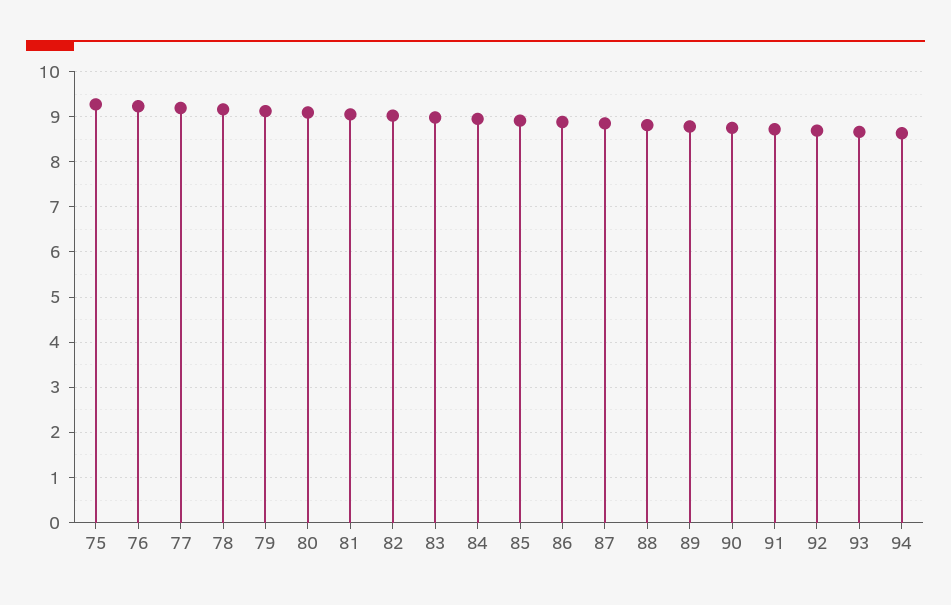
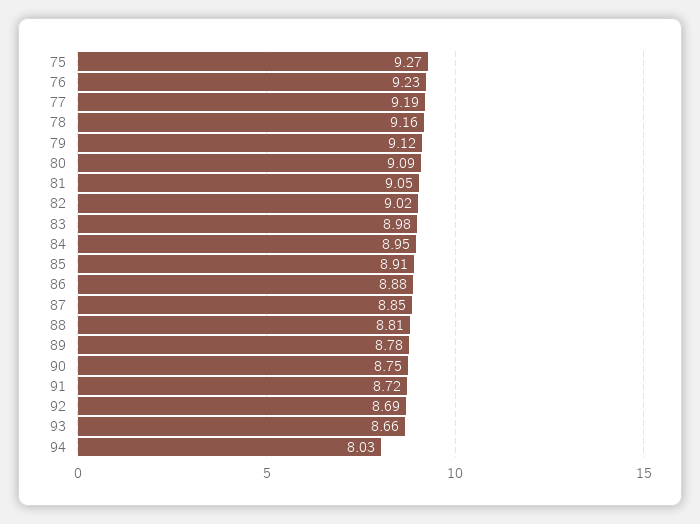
94: 8.6 -> 8.03

